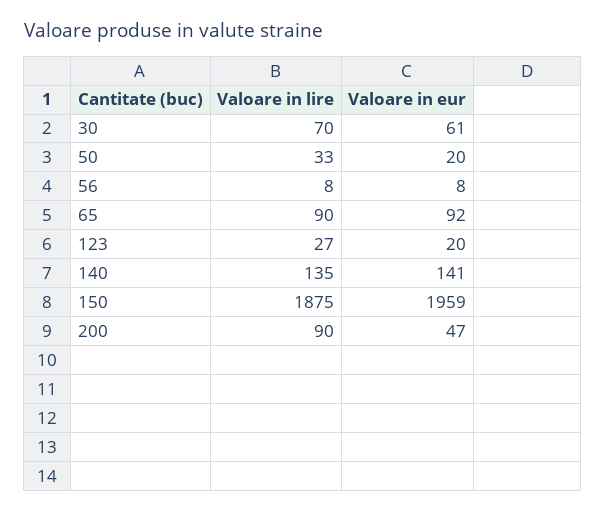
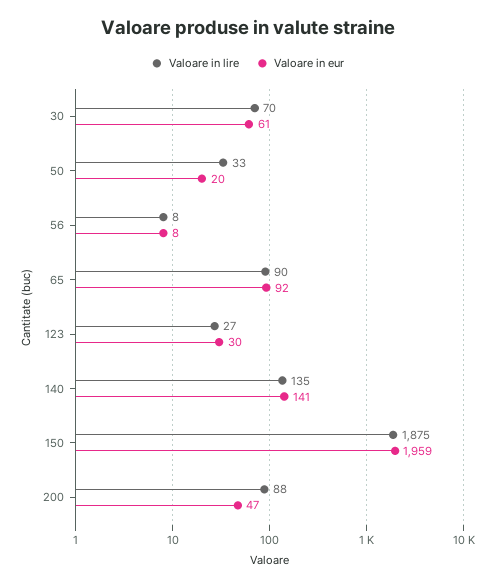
Valoare in eur, 123: 20 -> 30
Valoare in lire, 200: 90 -> 88

